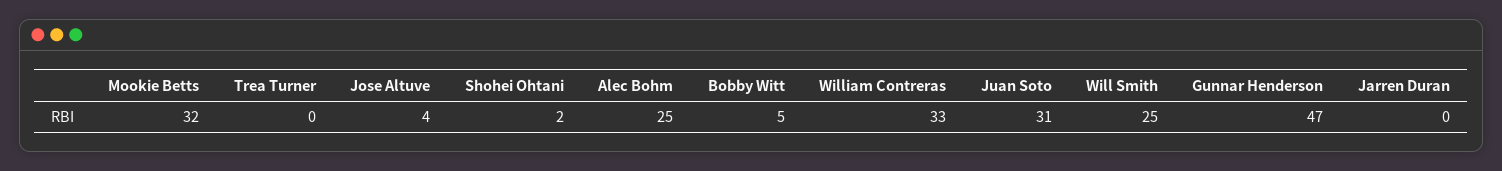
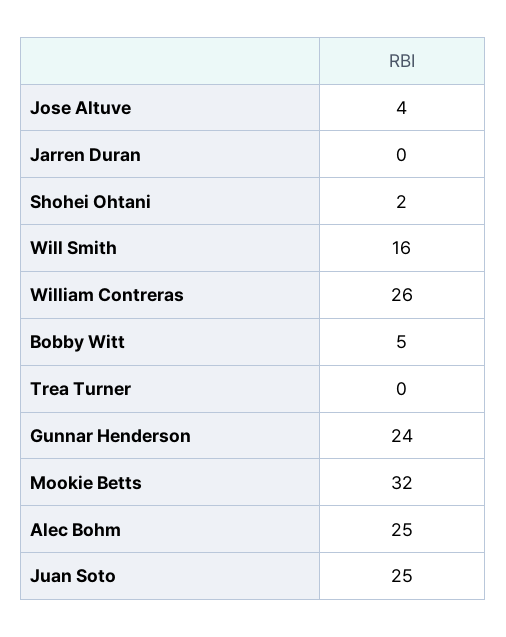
William Contreras: 33 -> 26
Juan Soto: 31 -> 25
Will Smith: 25 -> 16
Gunnar Henderson: 47 -> 24

